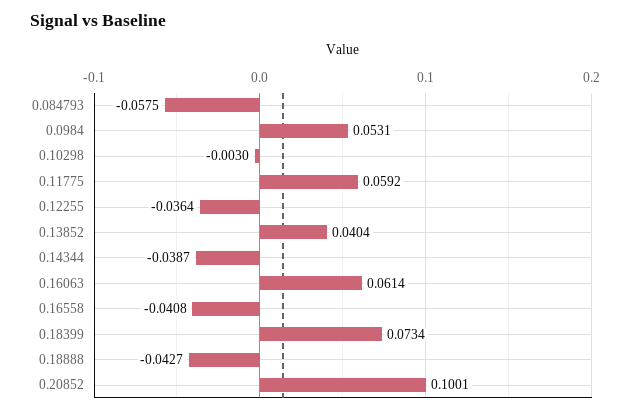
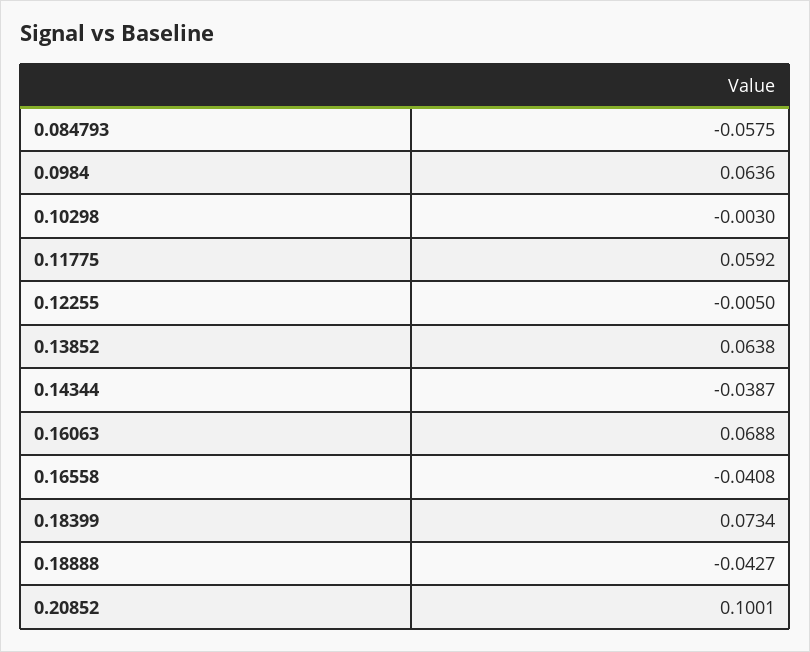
0.0984: 0.0531 -> 0.0636
0.12255: -0.0364 -> -0.005
0.13852: 0.0404 -> 0.0638
0.16063: 0.0614 -> 0.0688

